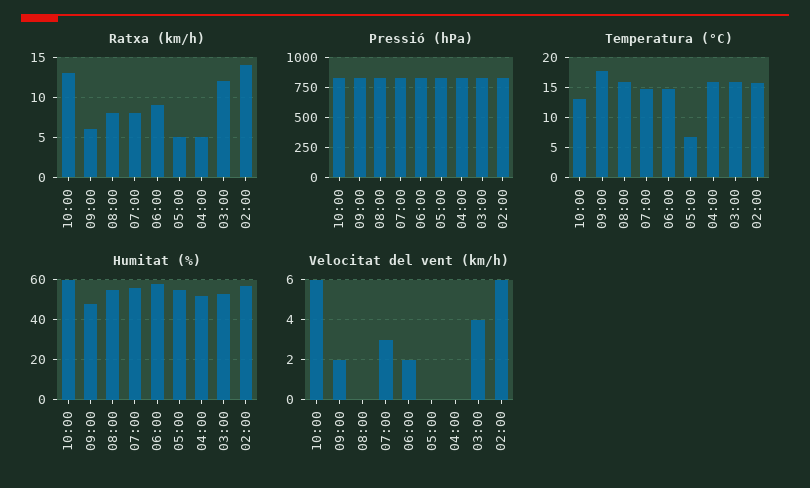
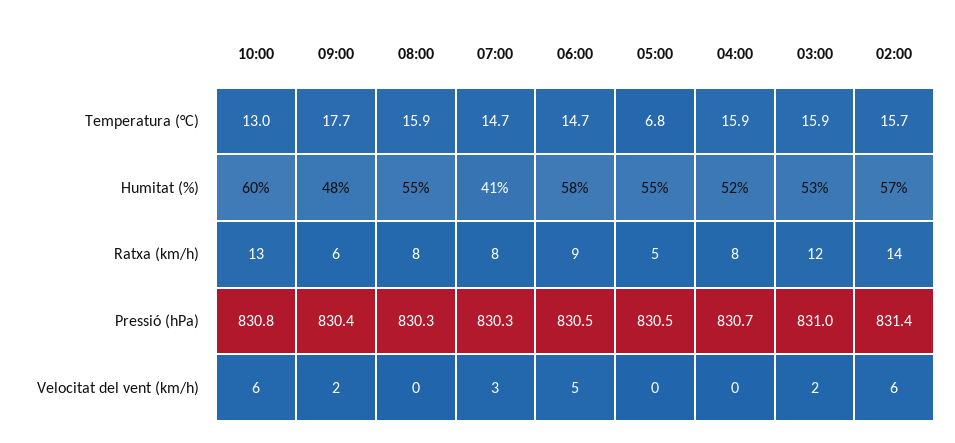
Ratxa (km/h), 04:00: 5 -> 8
Humitat (%), 07:00: 55 -> 41
Velocitat del vent (km/h), 06:00: 2 -> 5
Velocitat del vent (km/h), 03:00: 4 -> 2

